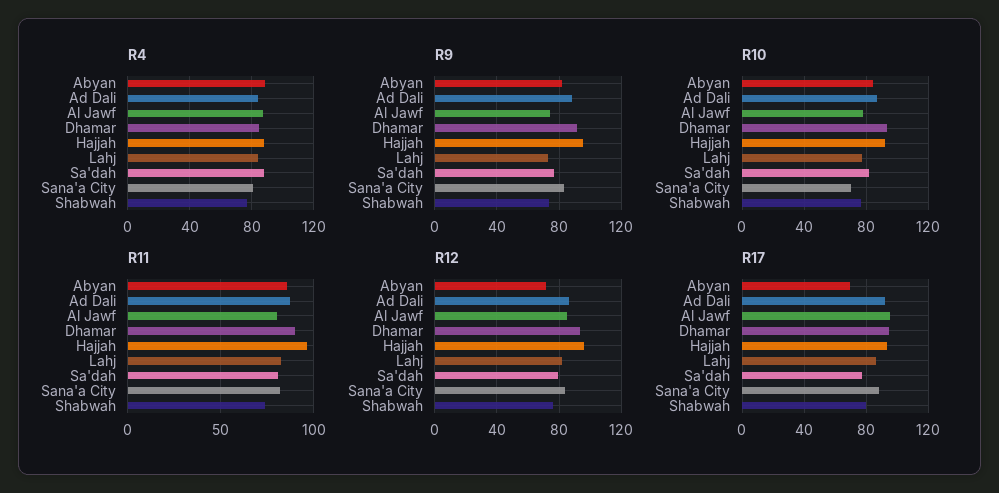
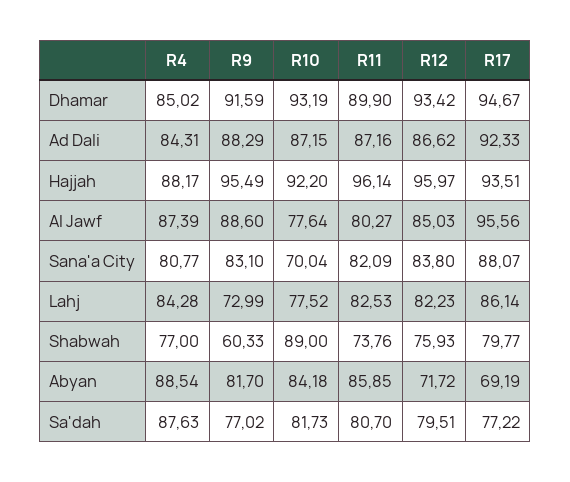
R9, Al Jawf: 75 -> 88.6
R9, Shabwah: 75 -> 60.33
R10, Shabwah: 75 -> 89

